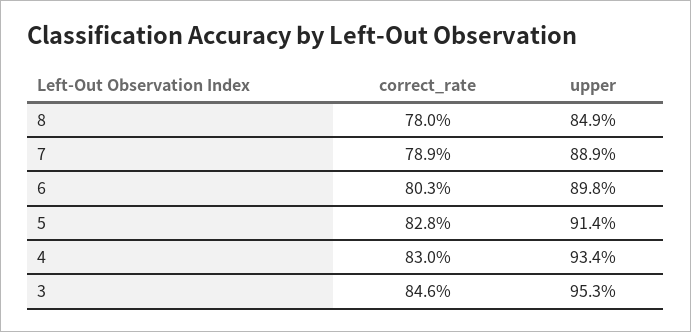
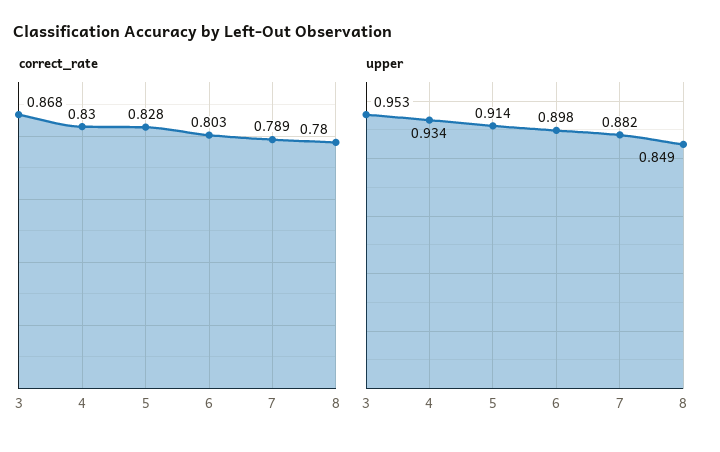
upper, 7: 0.889 -> 0.882
correct_rate, 3: 0.846 -> 0.868

